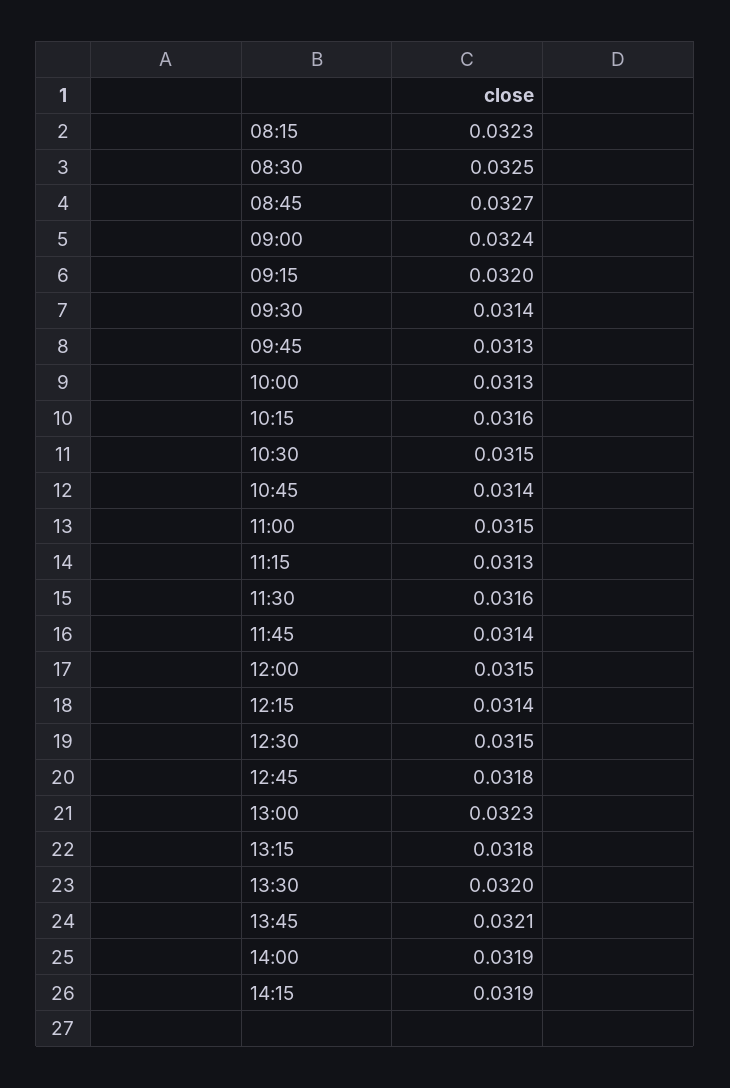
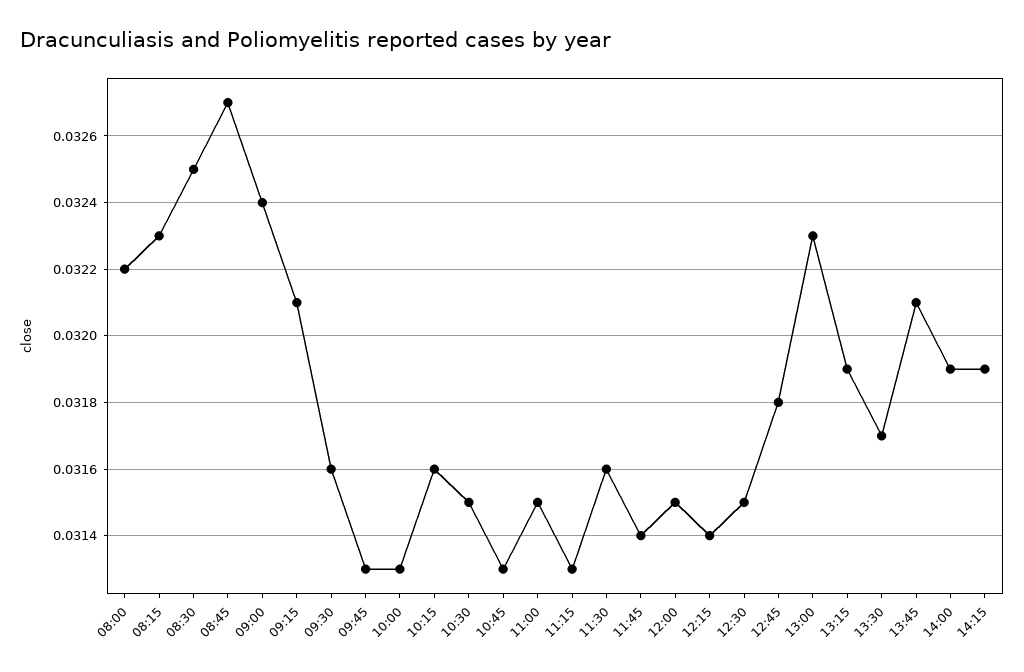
09:15: 0.032 -> 0.0321
09:30: 0.0314 -> 0.0316
10:45: 0.0314 -> 0.0313
13:15: 0.0318 -> 0.0319
13:30: 0.032 -> 0.0317
08:00: none -> 0.0322

